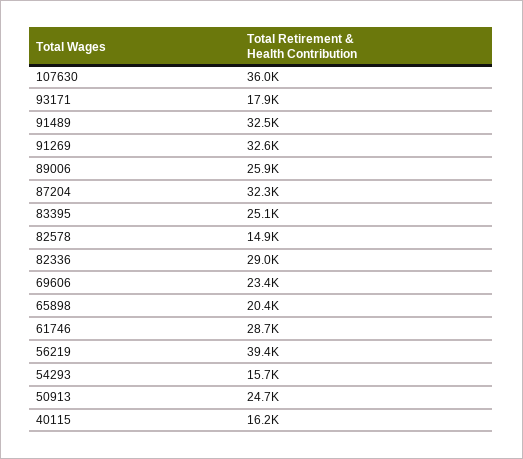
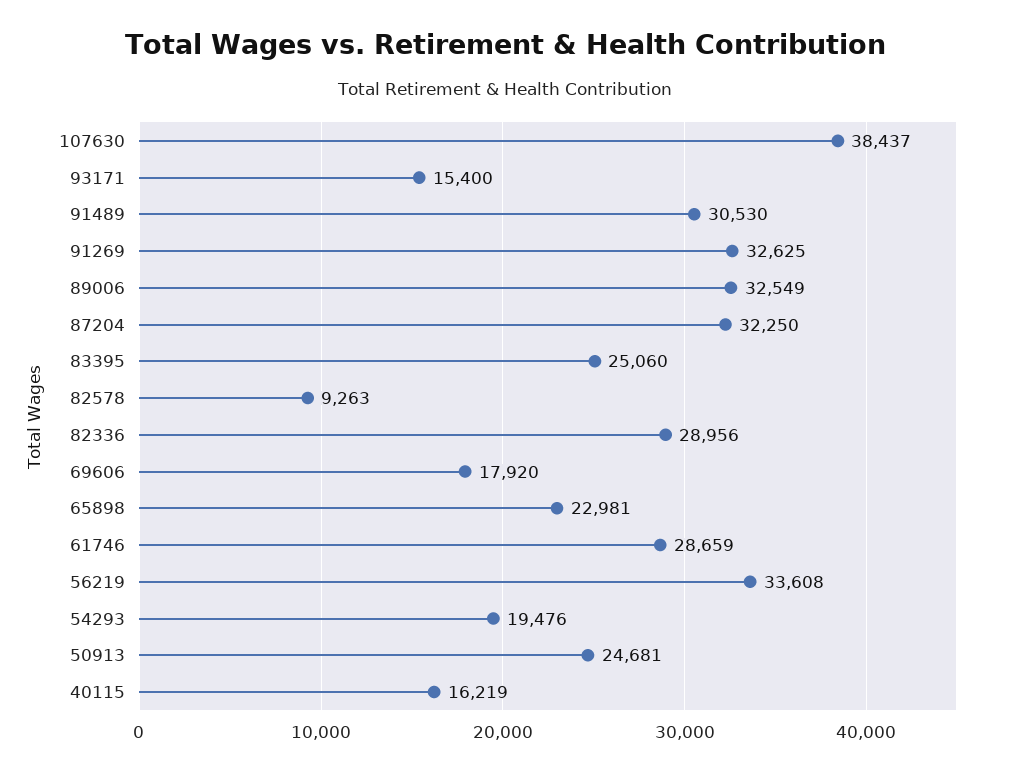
107630: 36000 -> 38437
93171: 17900 -> 15400
91489: 32500 -> 30530
89006: 25900 -> 32549
82578: 14900 -> 9263
69606: 23400 -> 17920
65898: 20400 -> 22981
56219: 39400 -> 33608
54293: 15700 -> 19476

